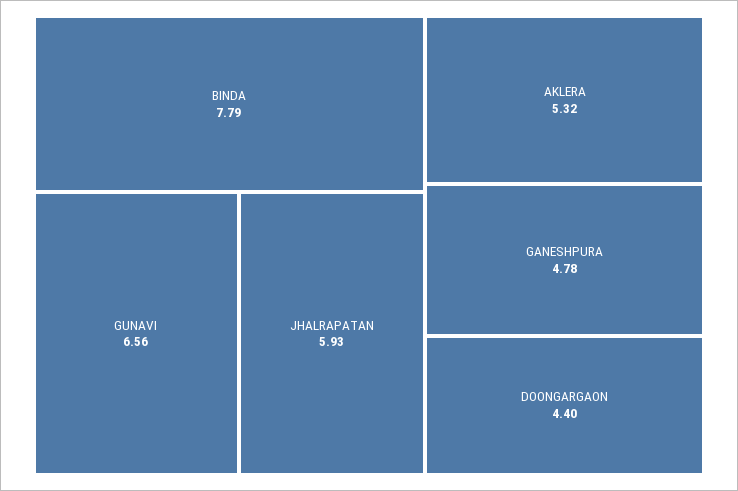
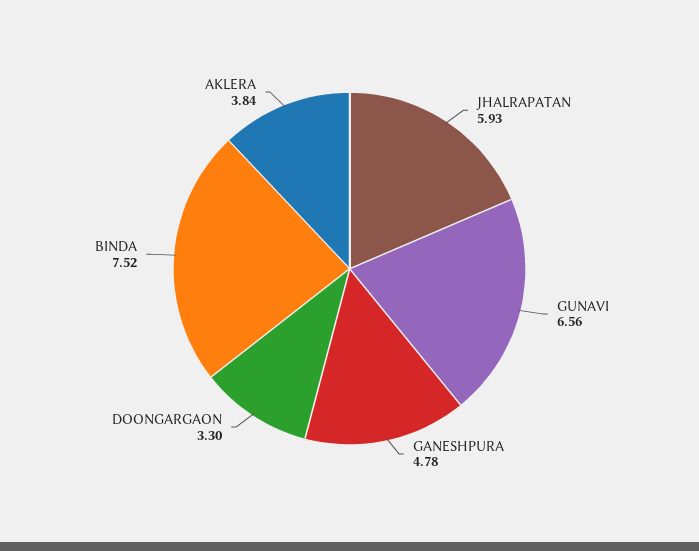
BINDA: 7.79 -> 7.52
AKLERA: 5.32 -> 3.84
DOONGARGAON: 4.4 -> 3.3

